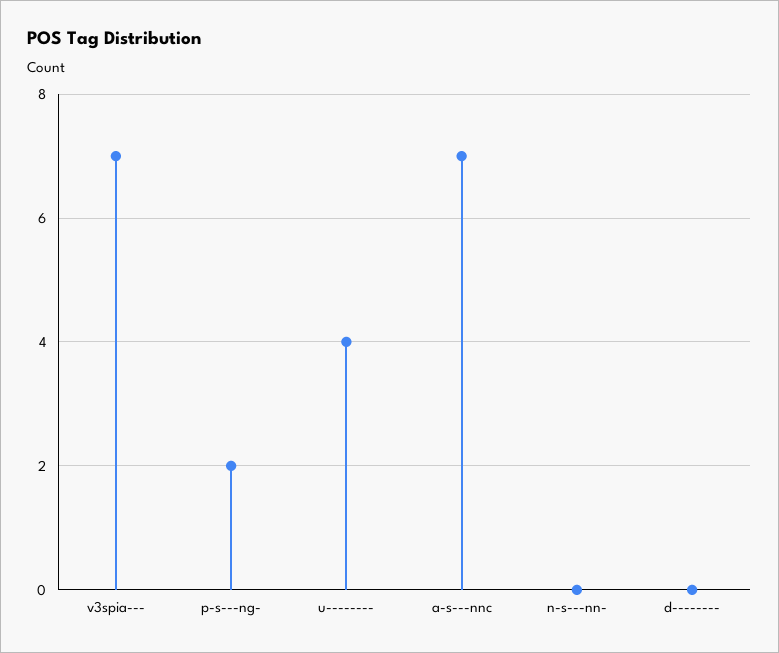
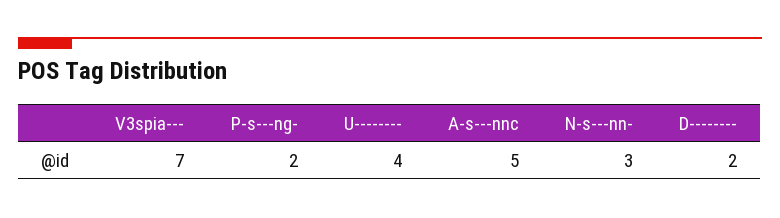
a-s---nnc: 7 -> 5
n-s---nn-: 0 -> 3
d--------: 0 -> 2

